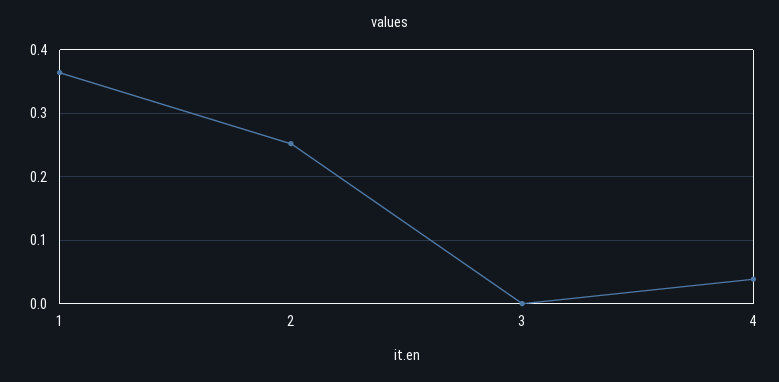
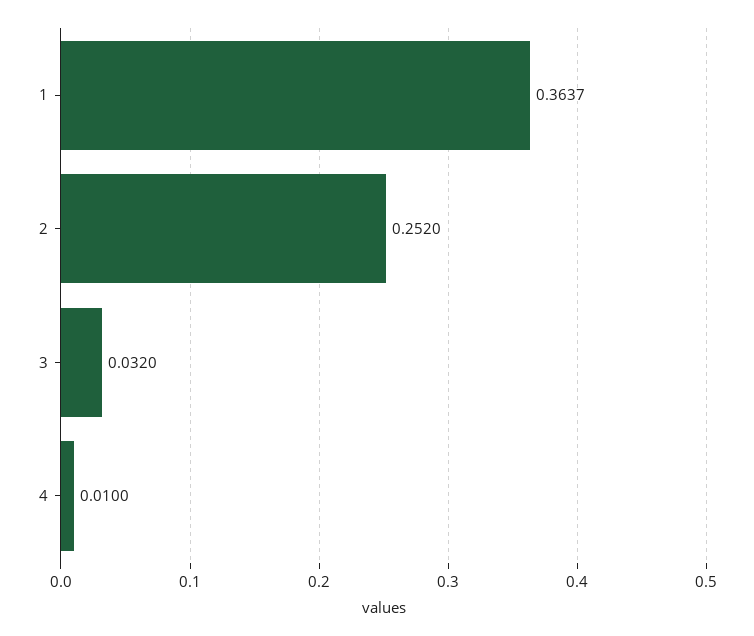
3: 0 -> 0.032
4: 0.04 -> 0.01

